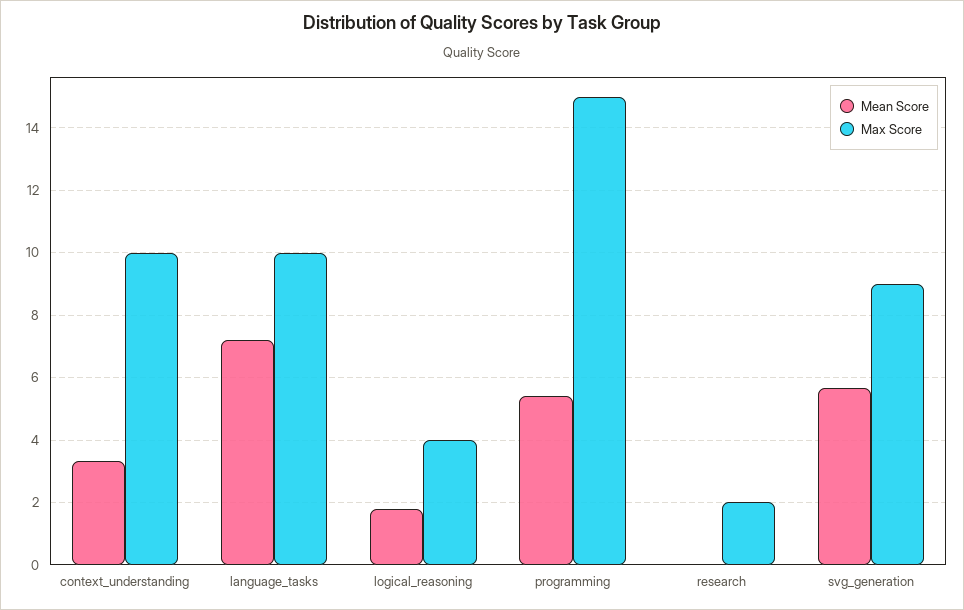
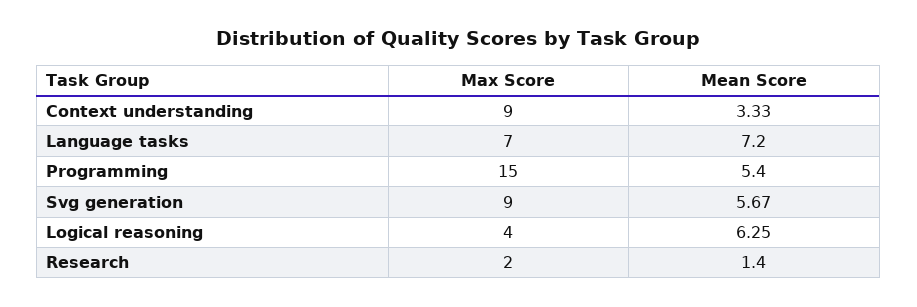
Max Score, context_understanding: 10 -> 9
Max Score, language_tasks: 10 -> 7
Mean Score, logical_reasoning: 1.8 -> 6.25
Mean Score, research: 0 -> 1.4

